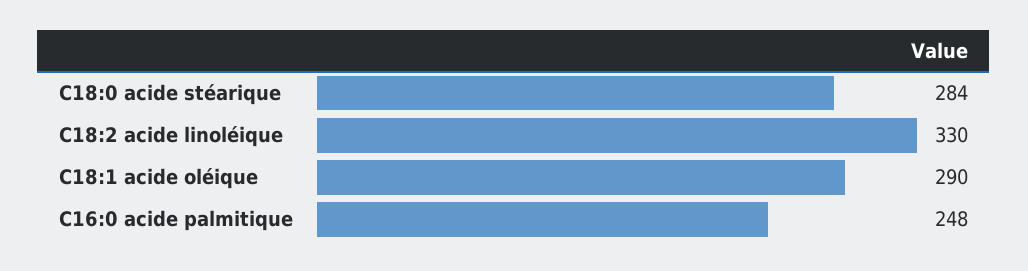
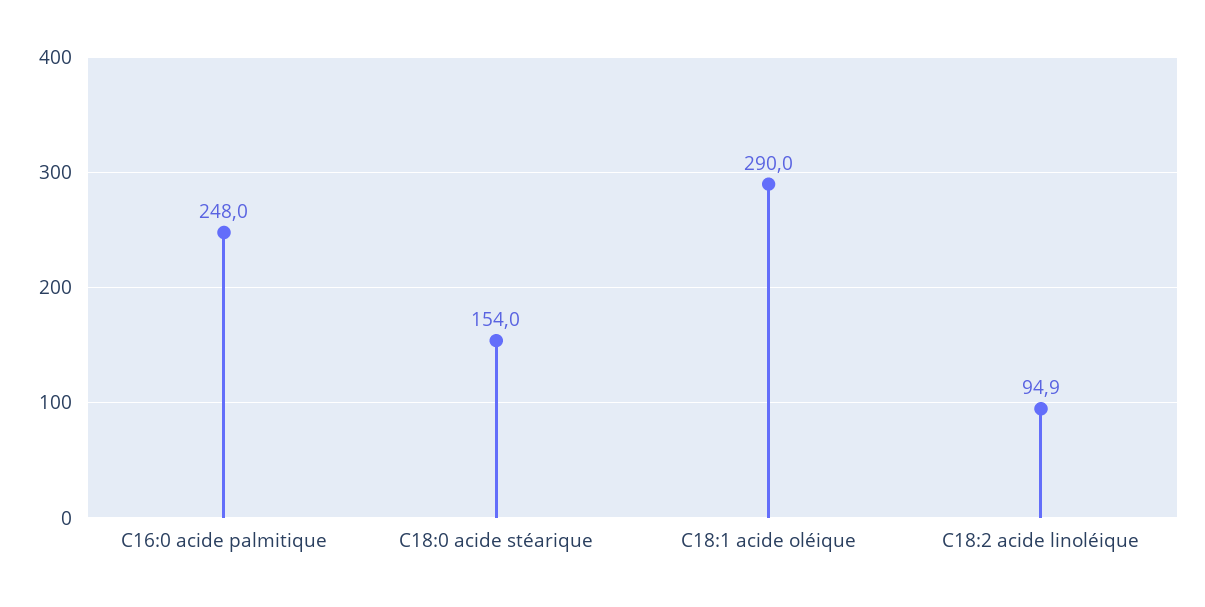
C18:0 acide stéarique: 284 -> 154
C18:2 acide linoléique: 330 -> 94.9

